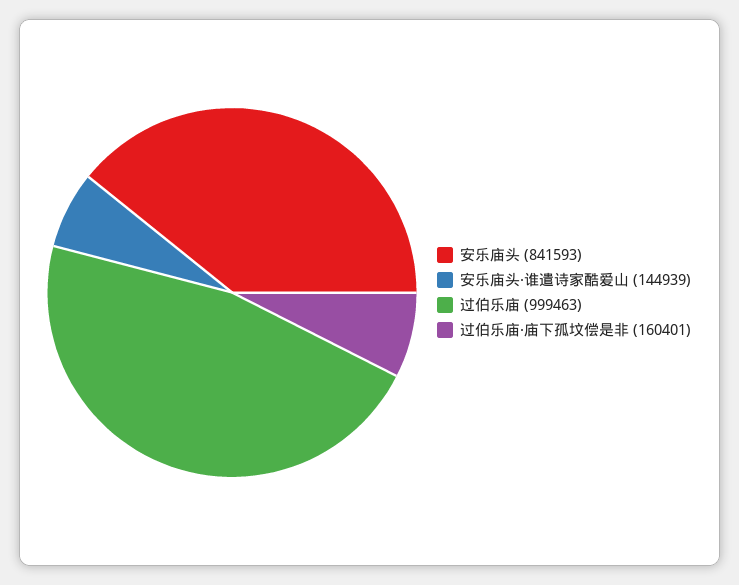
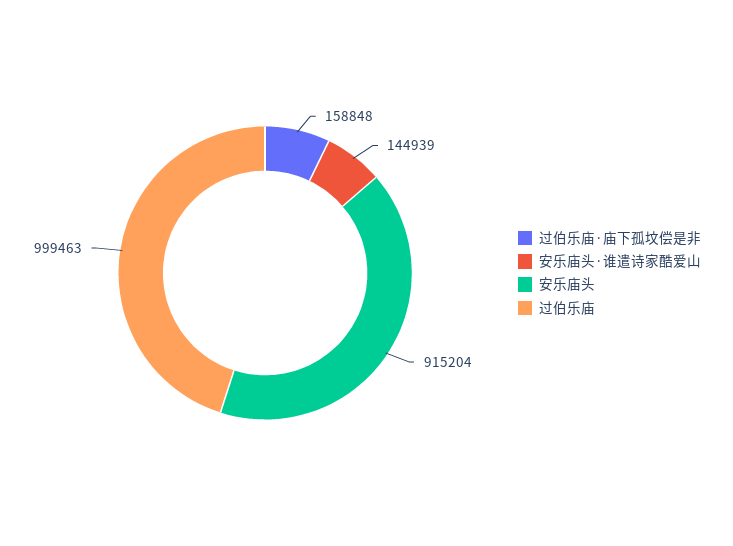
安乐庙头: 841593 -> 915204
过伯乐庙·庙下孤坟偿是非: 160401 -> 158848

